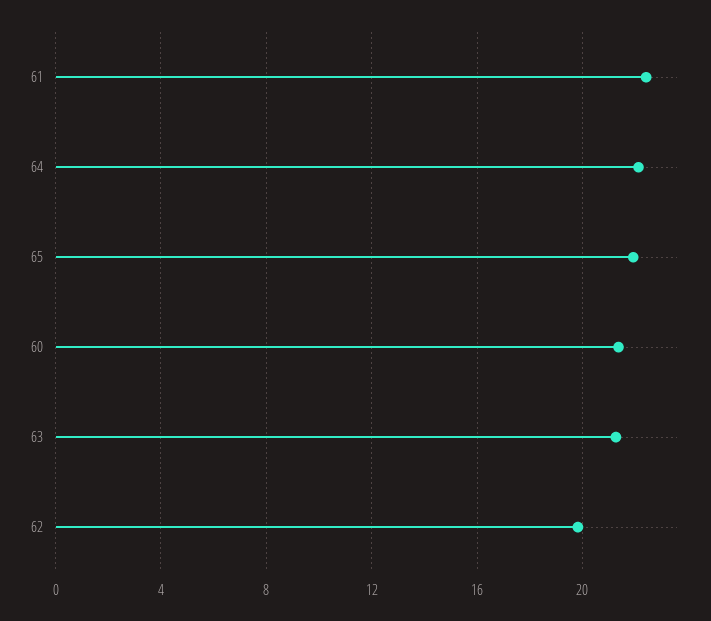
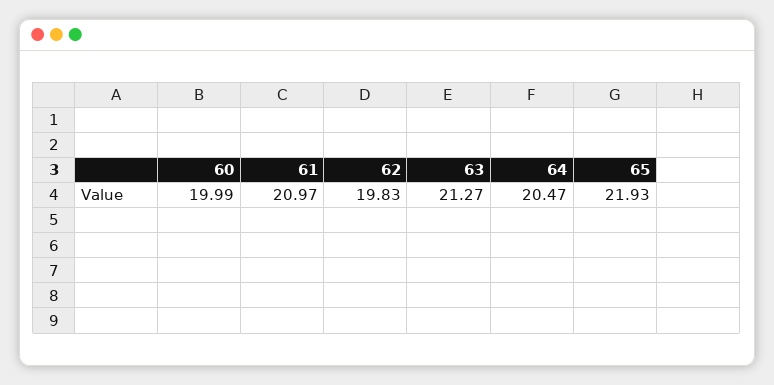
61: 22.5 -> 20.97
64: 22 -> 20.47
60: 21.5 -> 19.99

